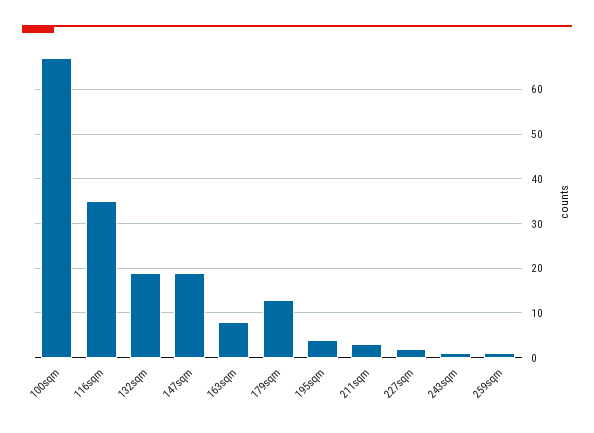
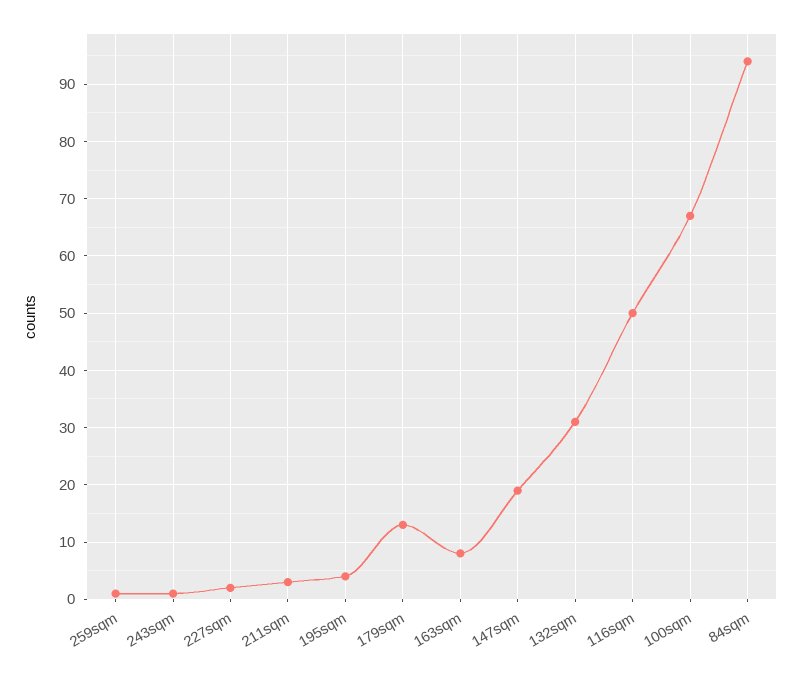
116sqm: 35 -> 50
132sqm: 20 -> 30
84sqm: none -> 95

